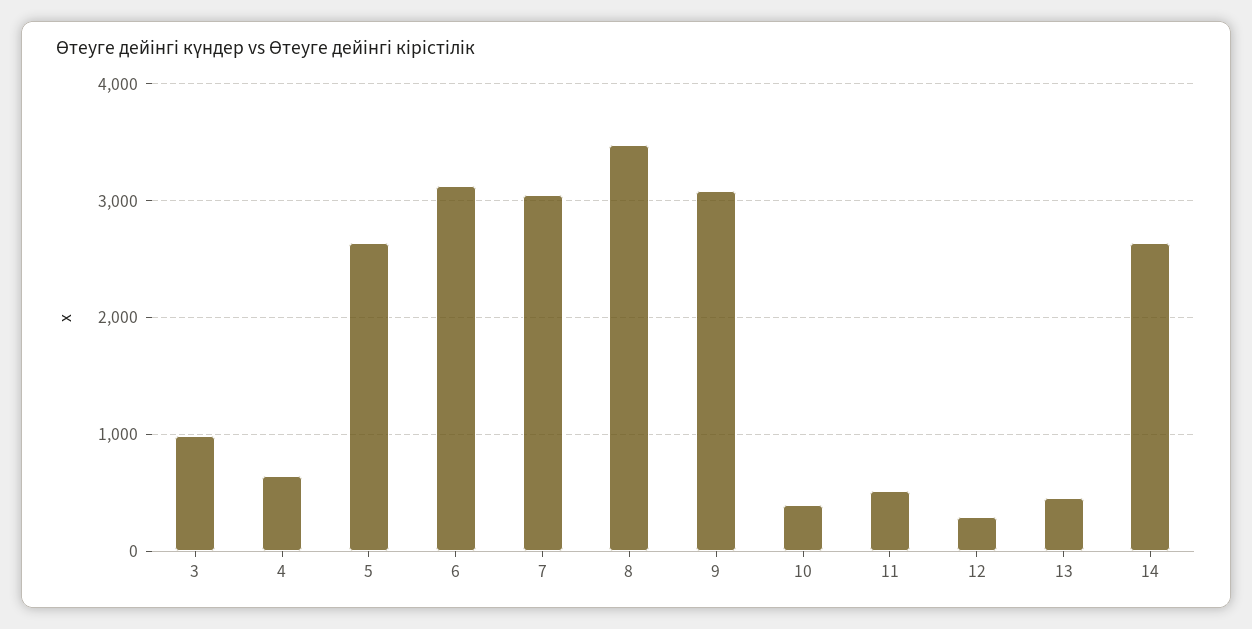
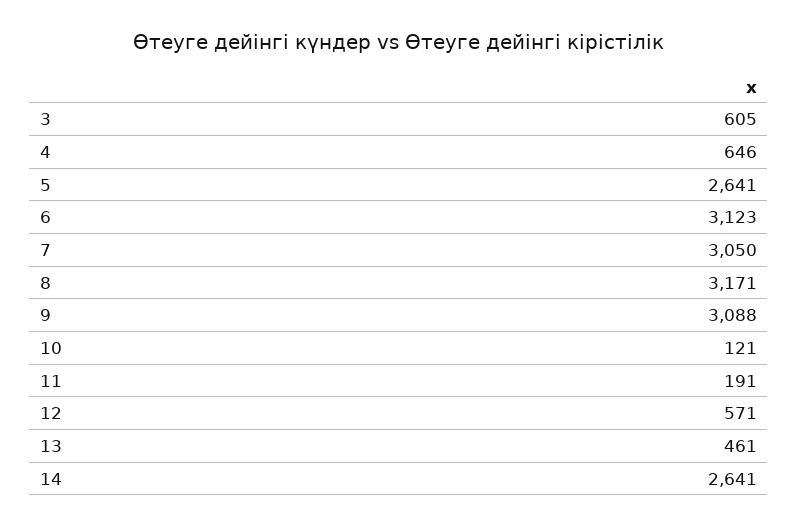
3: 1000 -> 605
8: 3500 -> 3171
10: 400 -> 121
11: 500 -> 191
12: 300 -> 571

